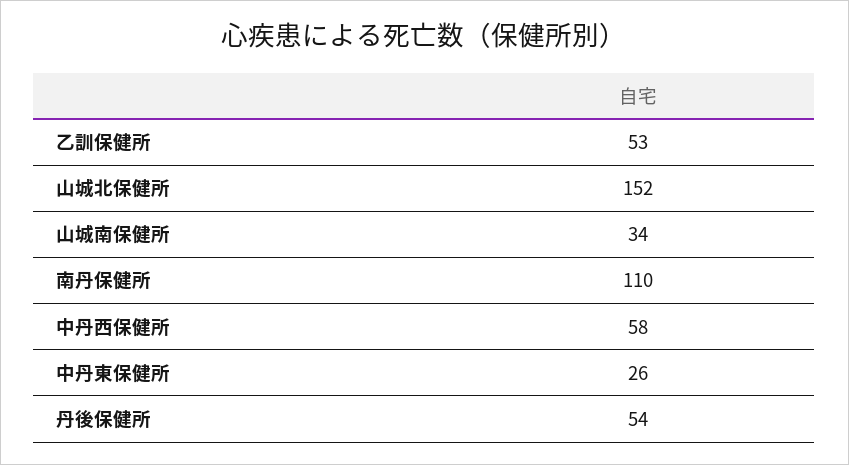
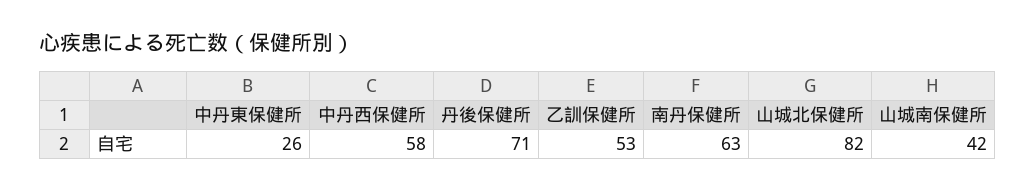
山城北保健所: 152 -> 82
山城南保健所: 34 -> 42
南丹保健所: 110 -> 63
丹後保健所: 54 -> 71

